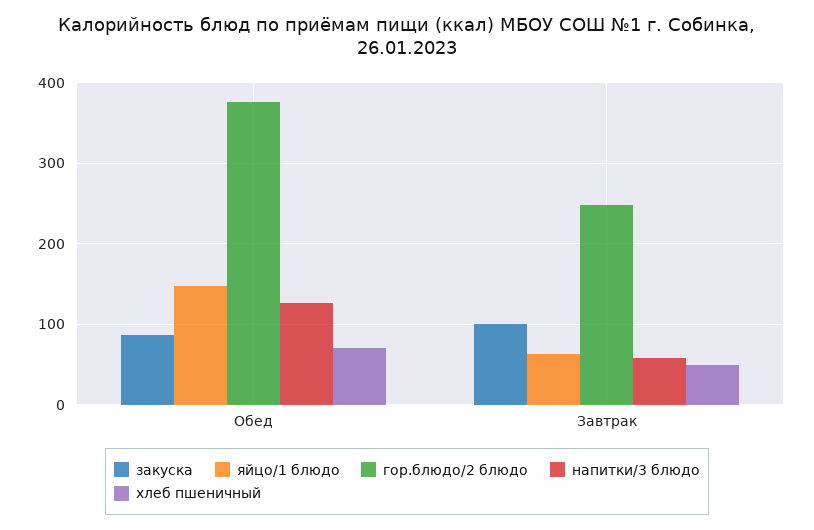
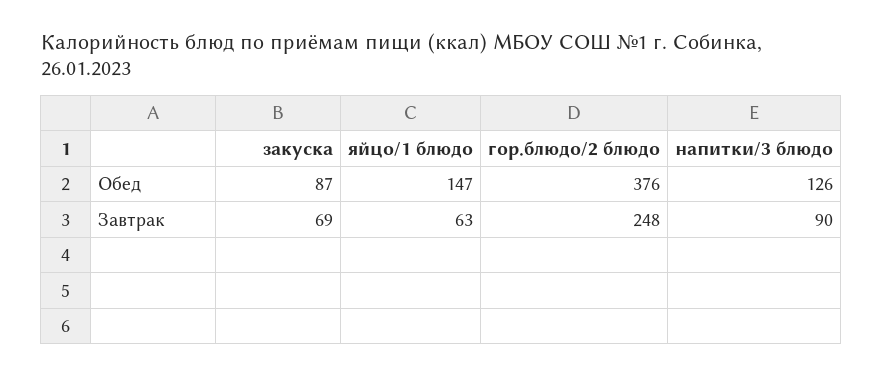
хлеб пшеничный, Обед: 70 -> none
закуска, Завтрак: 100 -> 69
напитки/3 блюдо, Завтрак: 60 -> 90
хлеб пшеничный, Завтрак: 50 -> none

